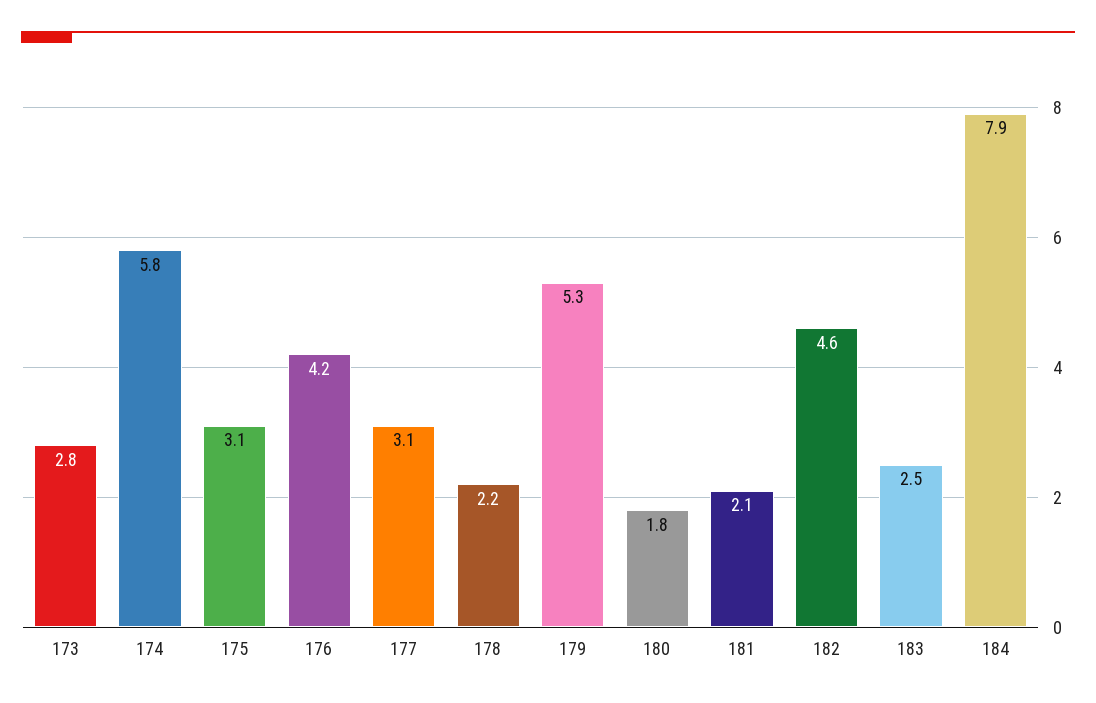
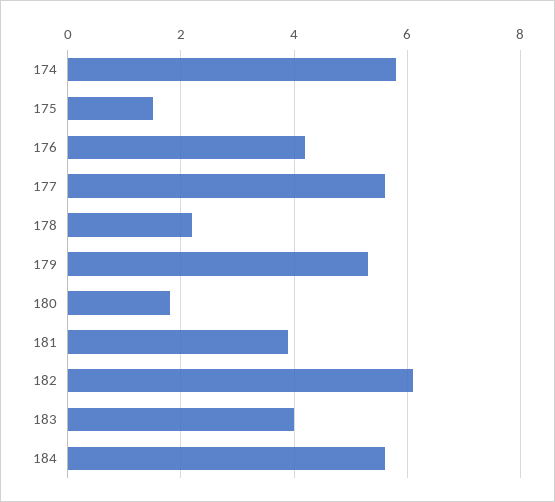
173: 2.8 -> none
175: 3.1 -> 1.5
177: 3.1 -> 5.5
181: 2.1 -> 4
182: 4.6 -> 6
183: 2.5 -> 4
184: 7.9 -> 5.5

